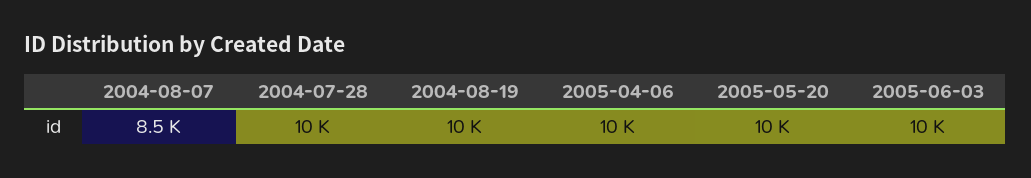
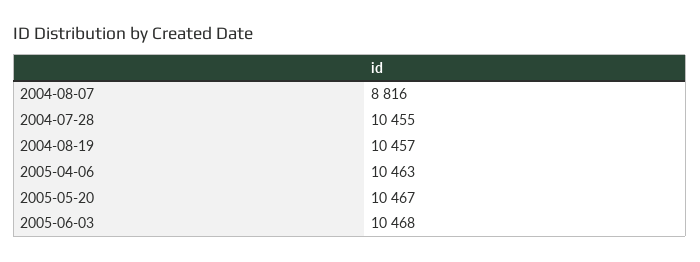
2004-08-07: 8500 -> 8816

